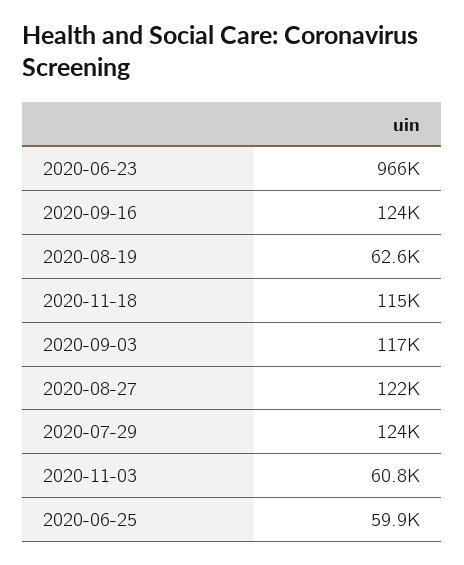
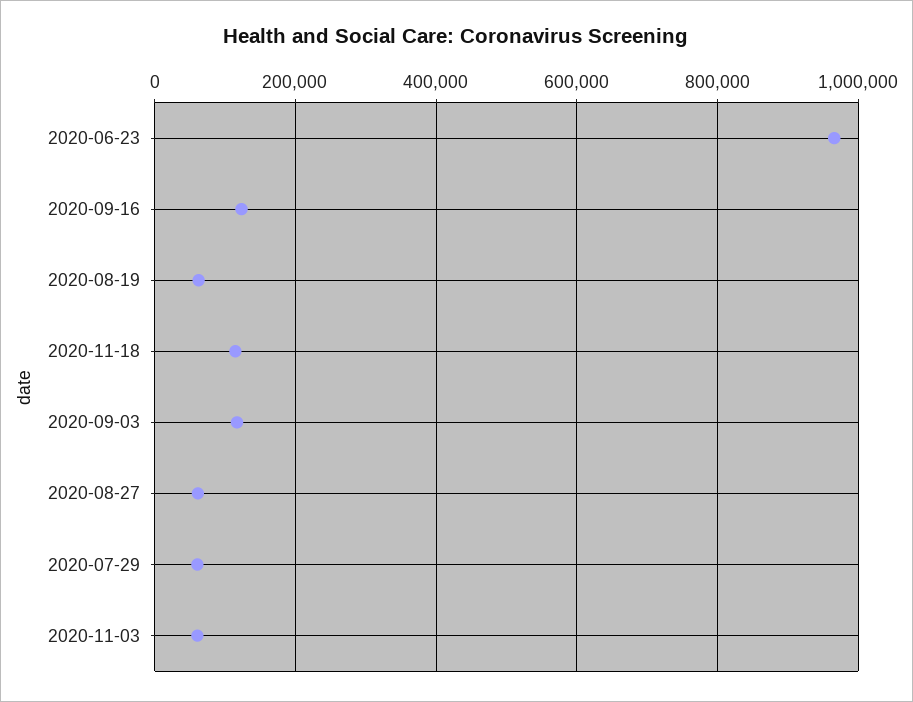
2020-08-27: 122000 -> 60000
2020-07-29: 124000 -> 60000
2020-06-25: 59900 -> none

